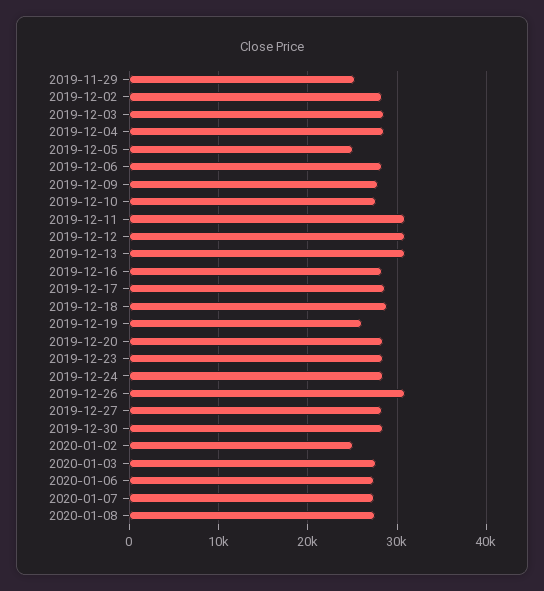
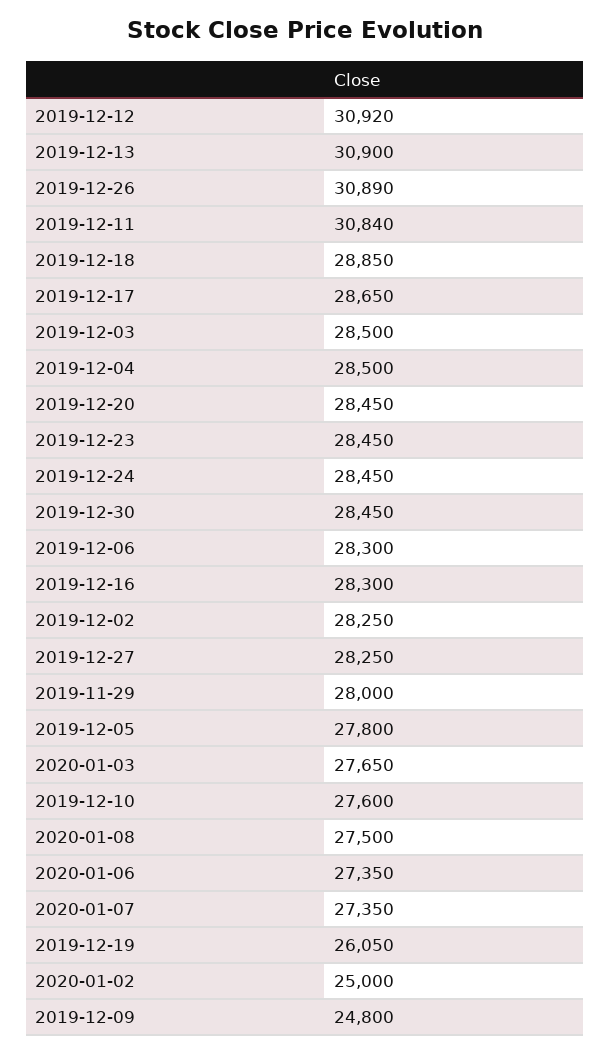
2019-11-29: 25000 -> 28000
2019-12-05: 25000 -> 27800
2019-12-09: 28000 -> 24800

